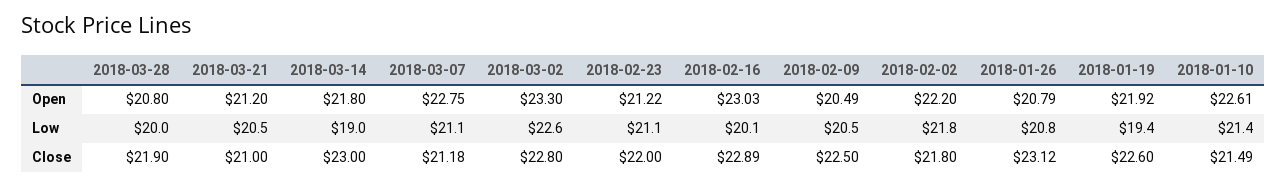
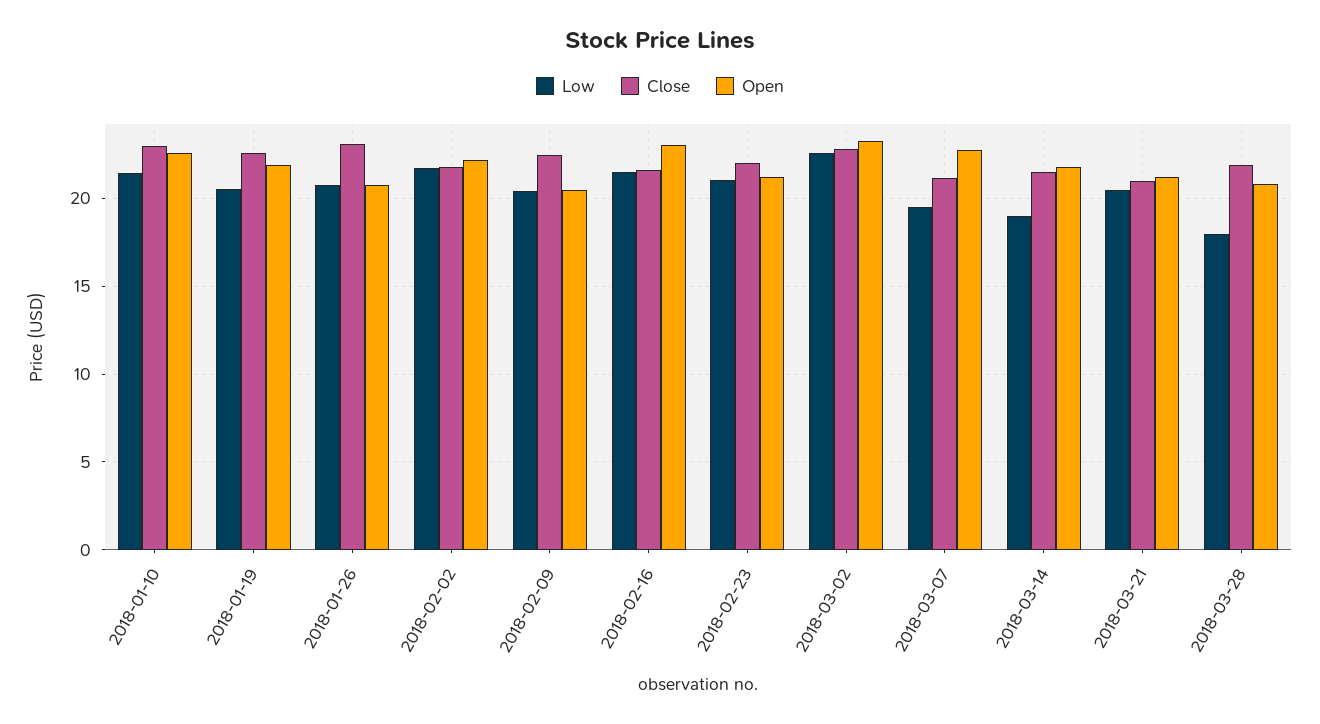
Low, 2018-03-28: 20 -> 18
Low, 2018-03-07: 21.1 -> 19.5
Low, 2018-02-16: 20.1 -> 21.5
Low, 2018-01-19: 19.4 -> 20.5
Close, 2018-03-14: 23 -> 21.5
Close, 2018-02-16: 22.89 -> 21.5
Close, 2018-01-10: 21.49 -> 23

